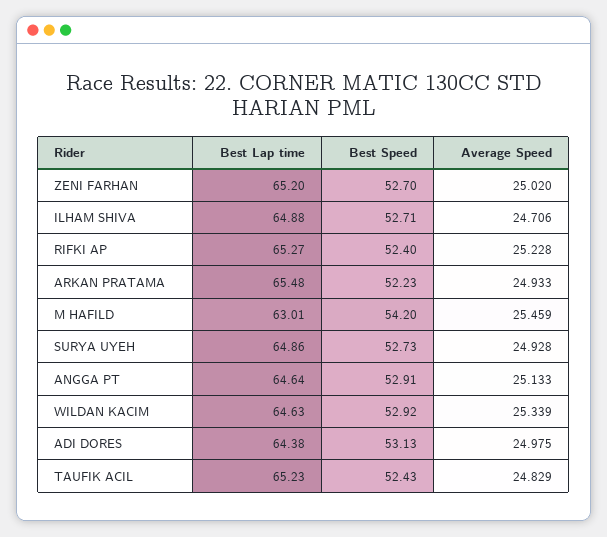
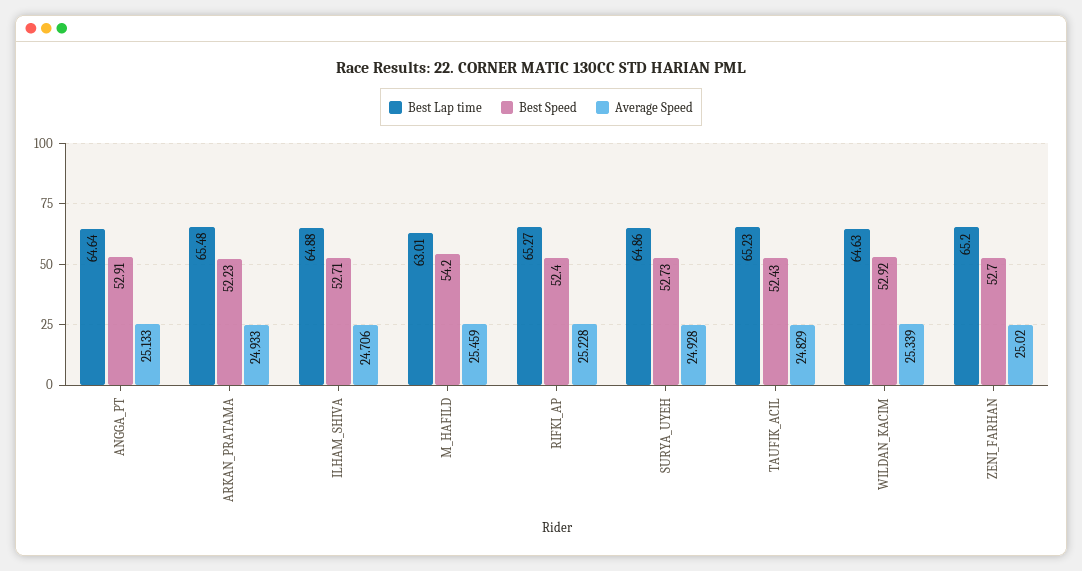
Best Lap time, ADI DORES: 64.38 -> none
Best Speed, ADI DORES: 53.13 -> none
Average Speed, ADI DORES: 24.975 -> none

